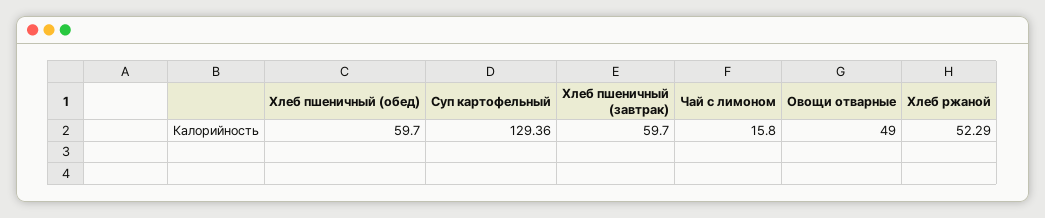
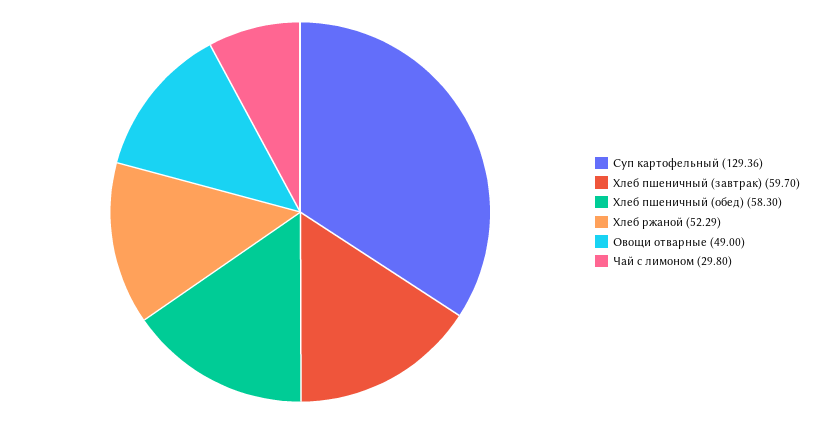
Хлеб пшеничный (обед): 59.7 -> 58.3
Чай с лимоном: 15.8 -> 29.8

